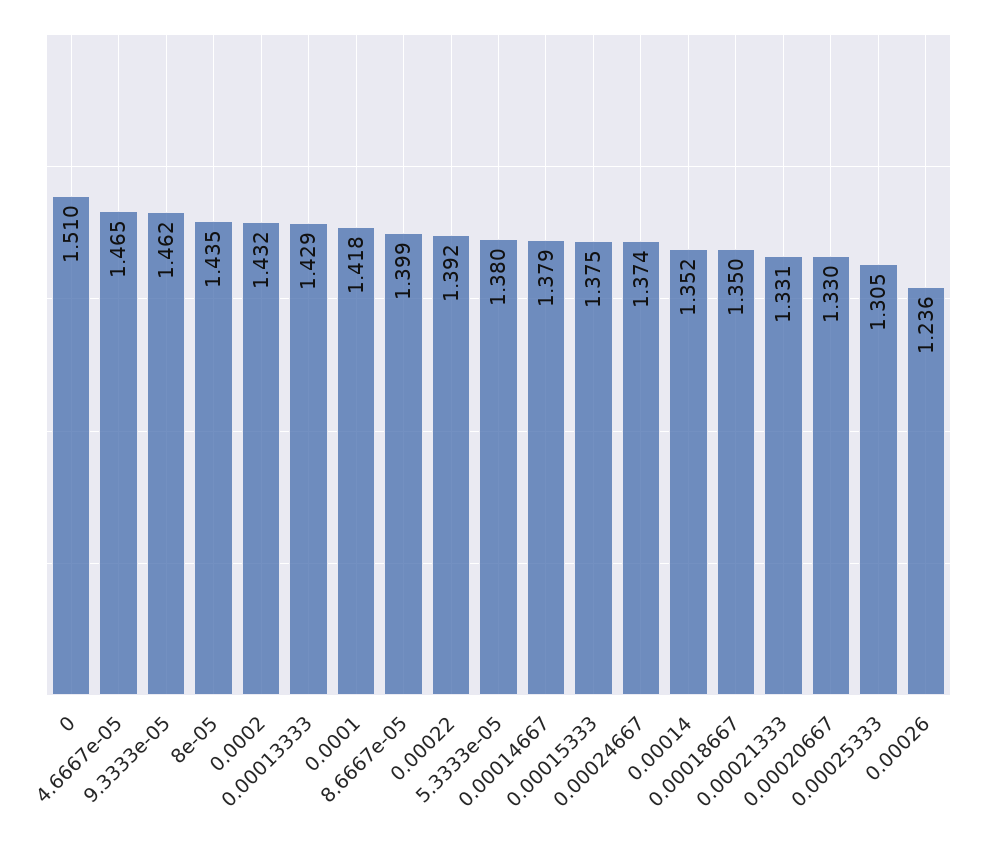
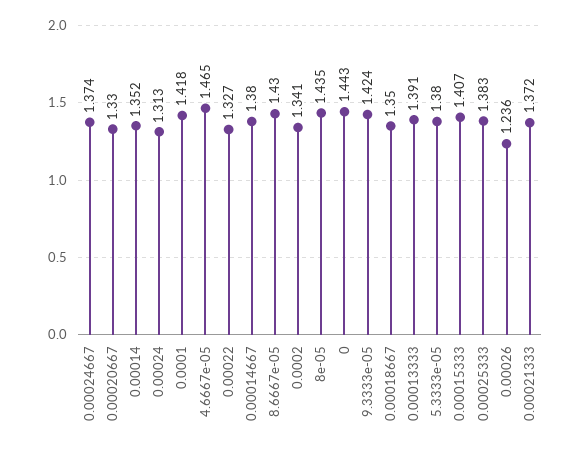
0: 1.51 -> 1.443
9.3333e-05: 1.462 -> 1.424
0.0002: 1.432 -> 1.341
0.00013333: 1.429 -> 1.391
8.6667e-05: 1.399 -> 1.43
0.00022: 1.392 -> 1.327
0.00014667: 1.379 -> 1.38
0.00015333: 1.375 -> 1.407
0.00021333: 1.331 -> 1.372
0.00025333: 1.305 -> 1.383
0.00024: none -> 1.313

